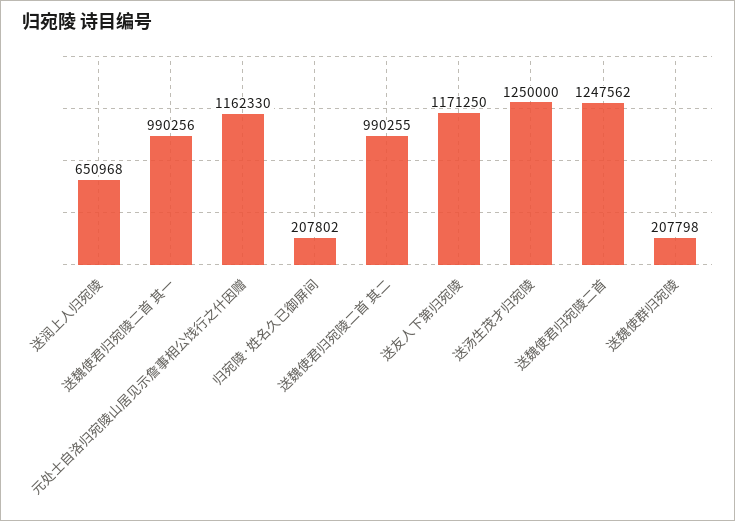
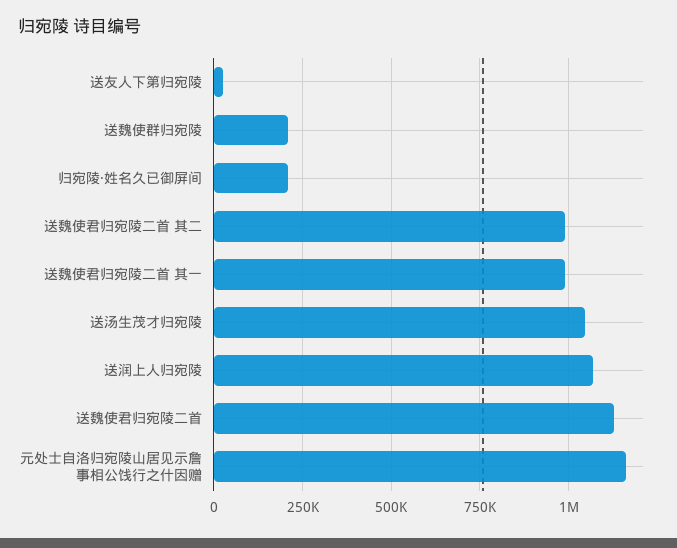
送润上人归宛陵: 650968 -> 1075000
送友人下第归宛陵: 1171250 -> 25000
送汤生茂才归宛陵: 1250000 -> 1050000
送魏使君归宛陵二首: 1247562 -> 1125000

